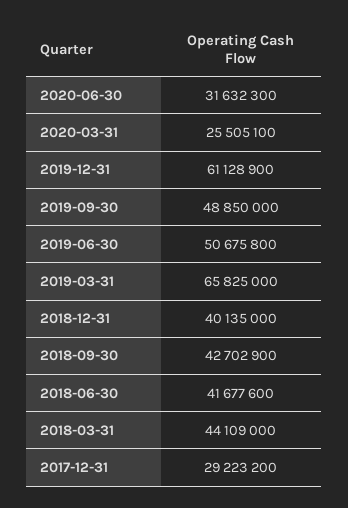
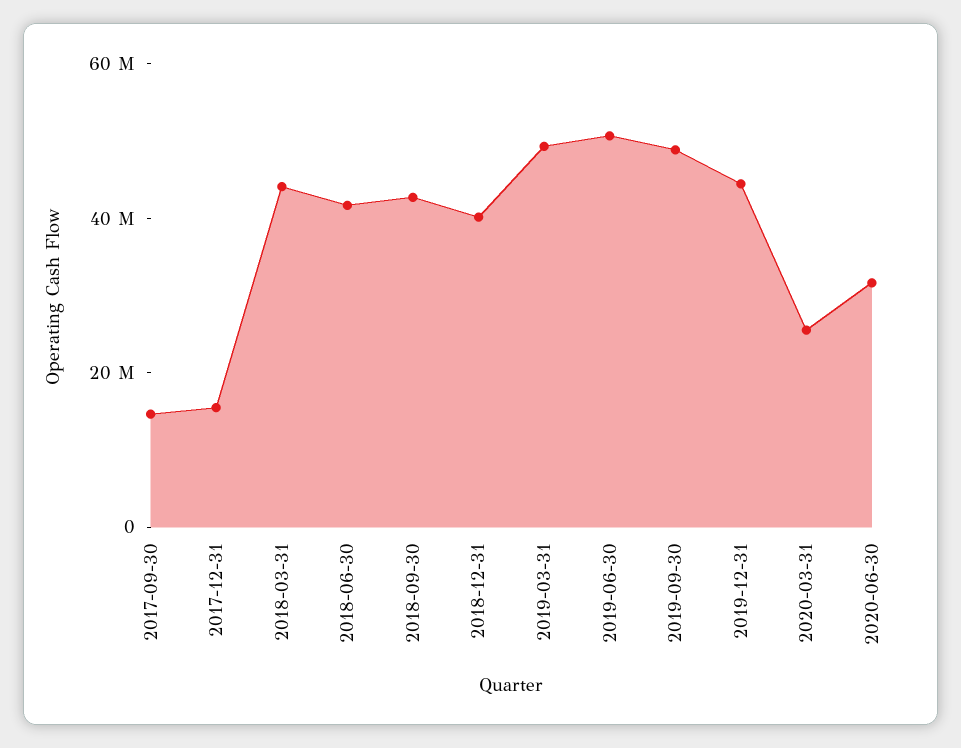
2019-12-31: 61128900 -> 45000000
2019-03-31: 65825000 -> 50000000
2017-12-31: 29223200 -> 15000000
2017-09-30: none -> 15000000

